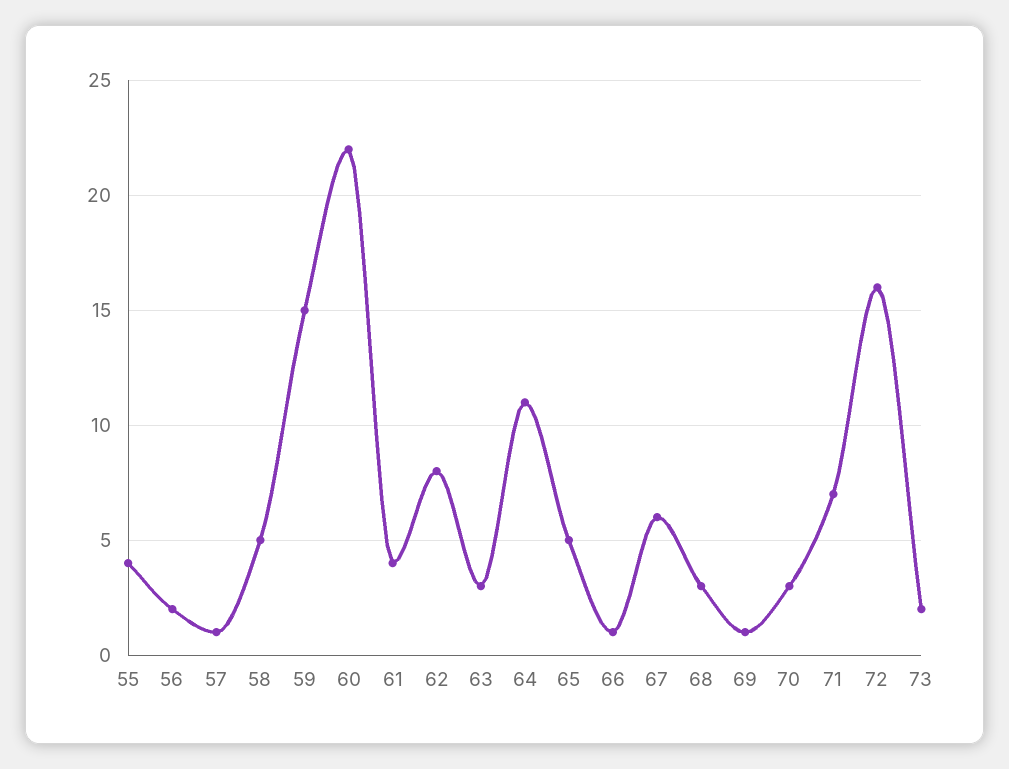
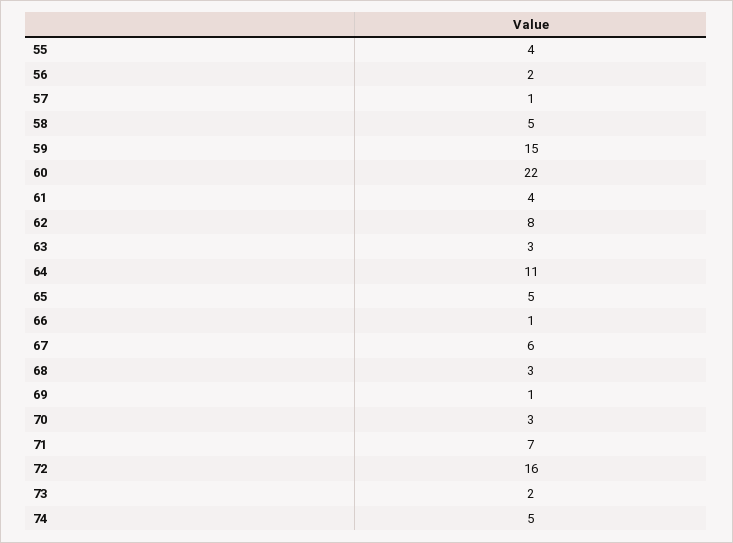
74: none -> 5

